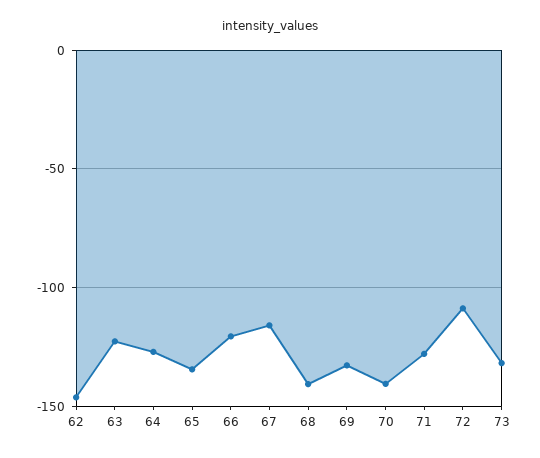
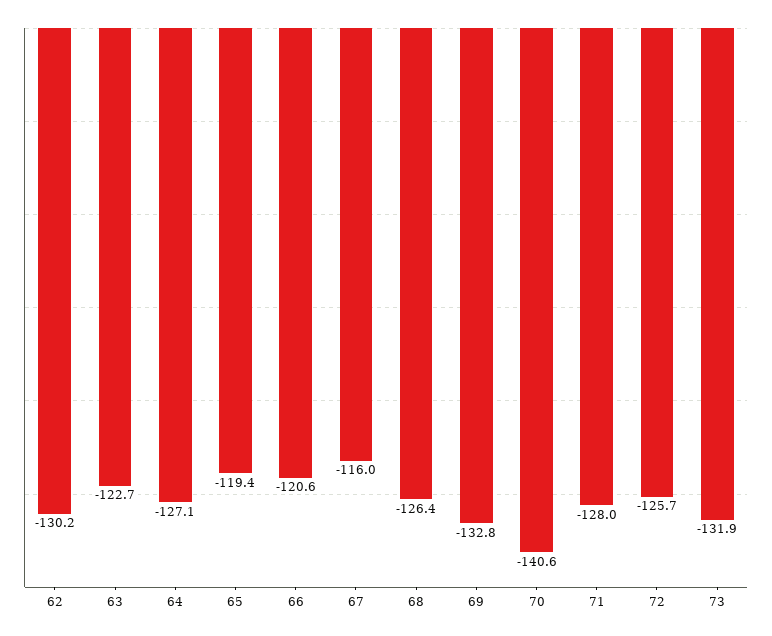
62: -145 -> -130.2
65: -135 -> -119.4
68: -140 -> -126.4
72: -110 -> -125.7

